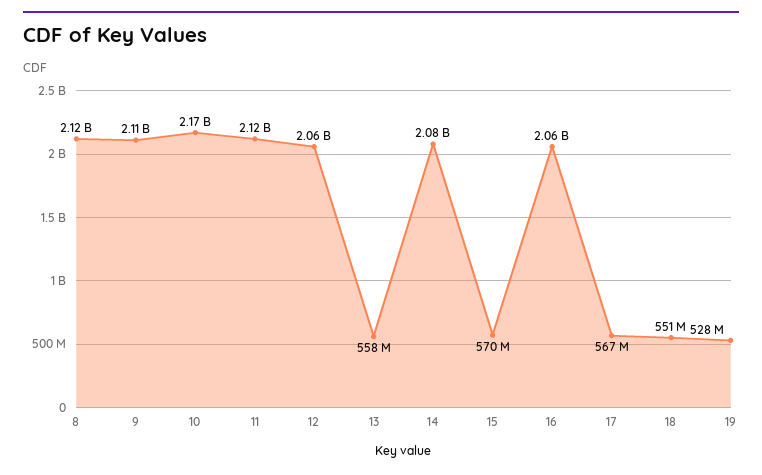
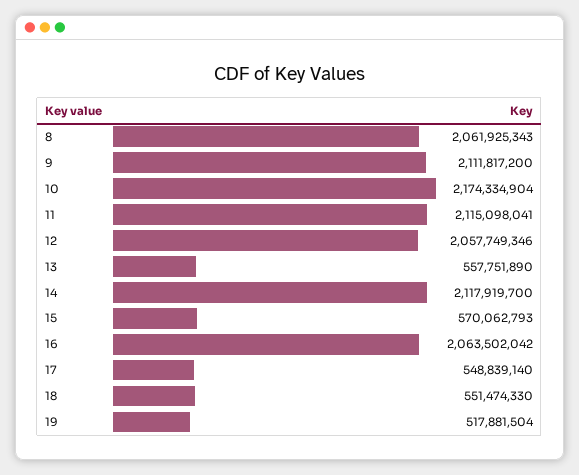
8: 2120000000 -> 2061925343
14: 2080000000 -> 2117919700
17: 567000000 -> 548839140
19: 528000000 -> 517881504

